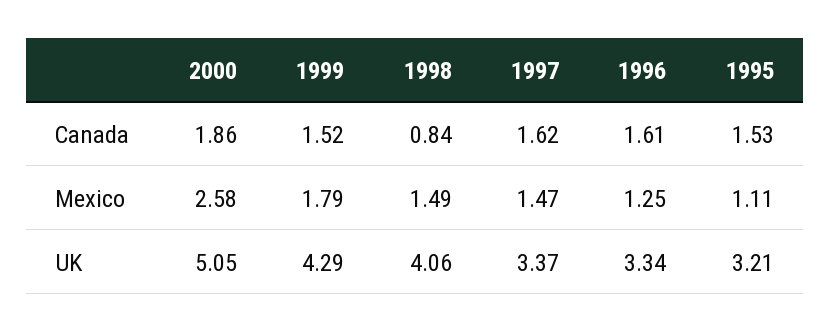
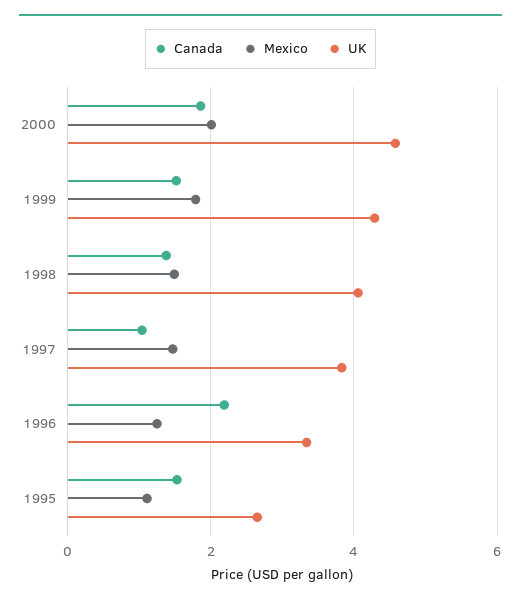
Canada, 1998: 0.84 -> 1.4
Canada, 1997: 1.62 -> 1
Canada, 1996: 1.61 -> 2.2
Mexico, 2000: 2.58 -> 2
UK, 2000: 5.05 -> 4.6
UK, 1997: 3.37 -> 3.8
UK, 1995: 3.21 -> 2.6

